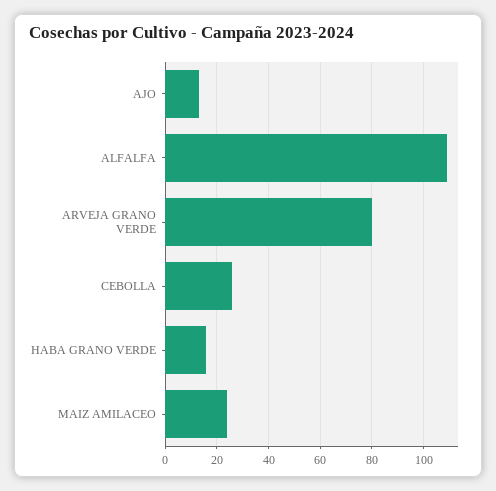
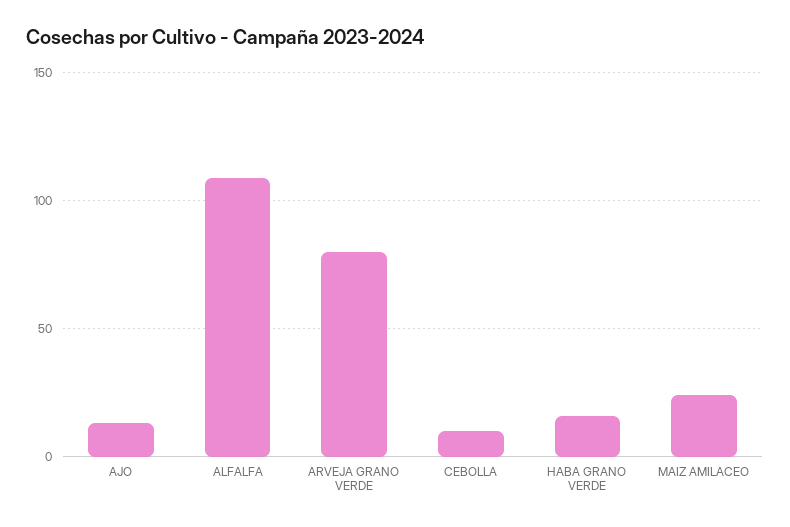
CEBOLLA: 25 -> 10

